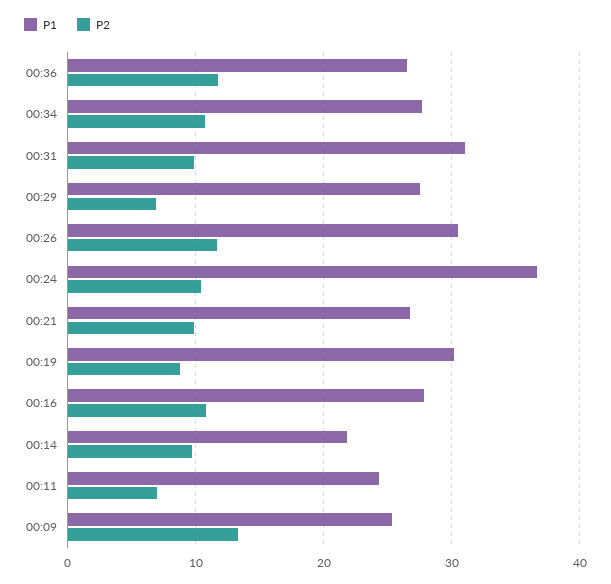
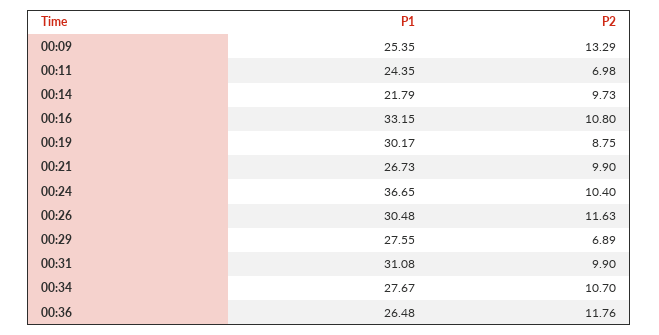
P1, 00:16: 28 -> 33.15

